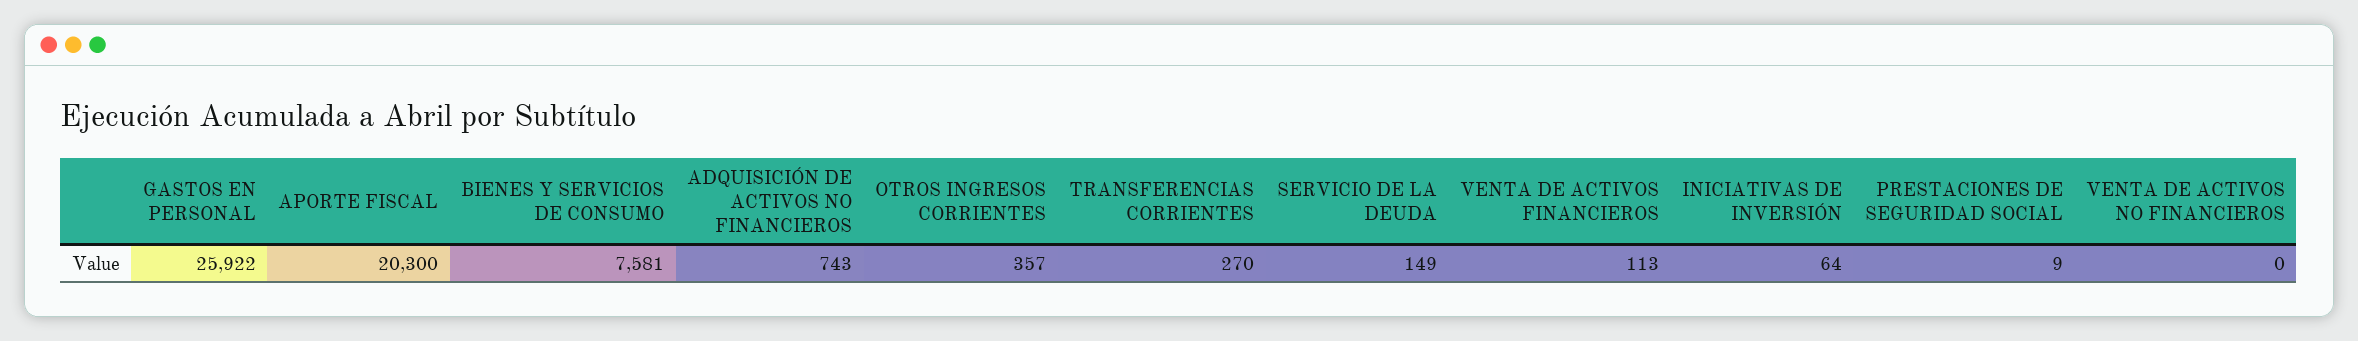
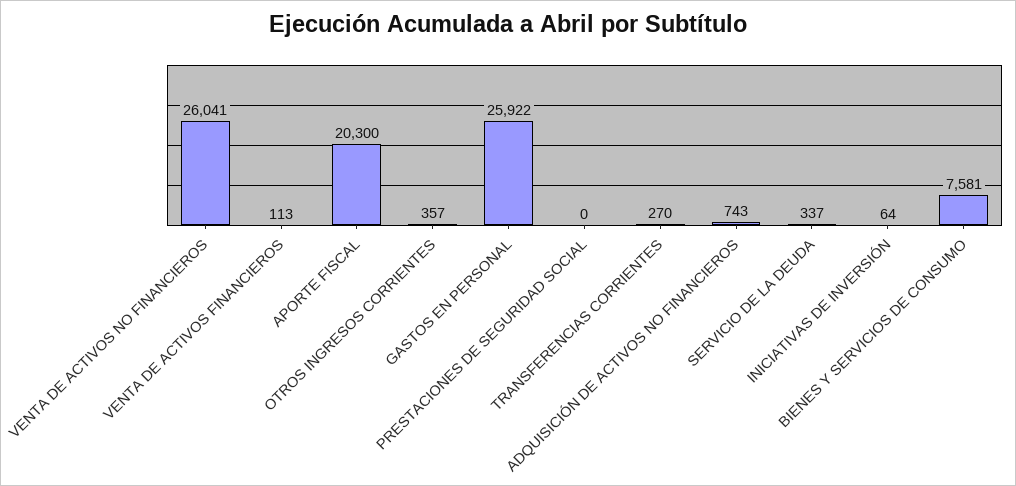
SERVICIO DE LA DEUDA: 149 -> 337
PRESTACIONES DE SEGURIDAD SOCIAL: 9 -> 0
VENTA DE ACTIVOS NO FINANCIEROS: 0 -> 26041

